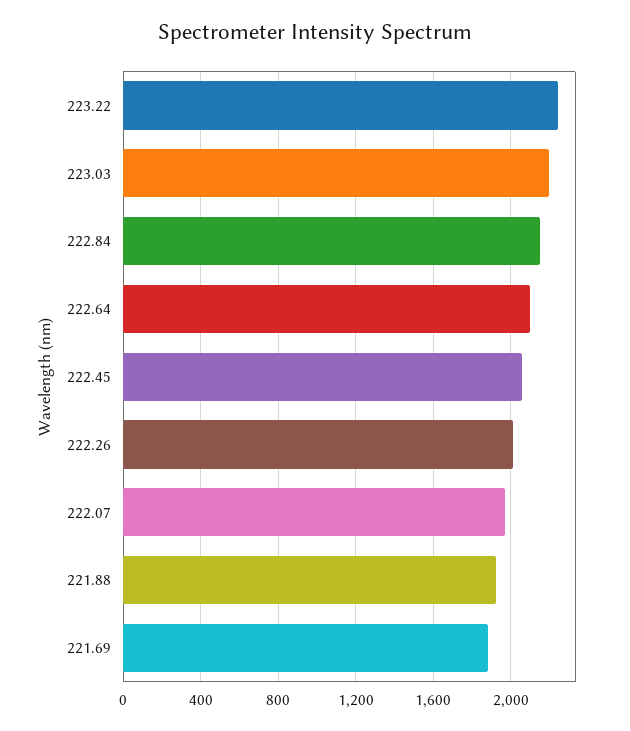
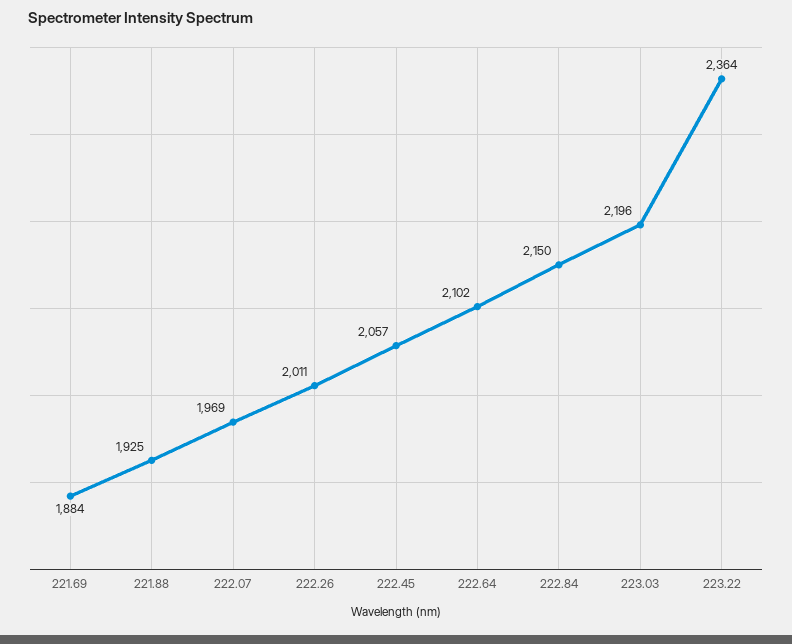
223.22: 2250 -> 2364

